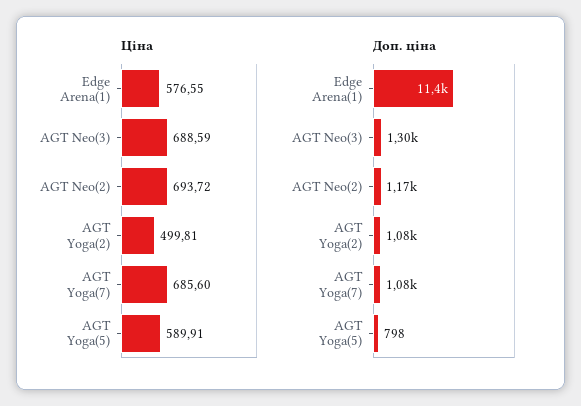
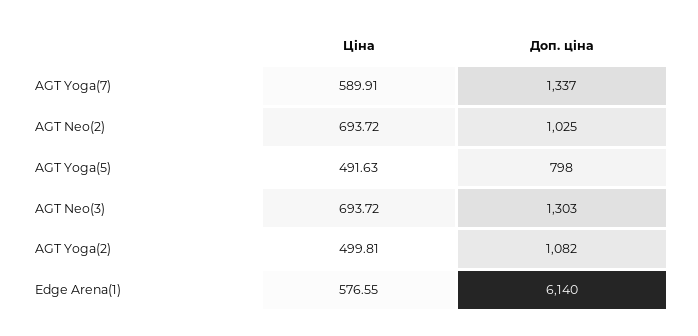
Ціна, AGT Neo(3): 688.59 -> 693.72
Ціна, AGT Yoga(7): 685.6 -> 589.91
Ціна, AGT Yoga(5): 589.91 -> 491.63
Доп. ціна, Edge Arena(1): 11400 -> 6140
Доп. ціна, AGT Neo(2): 1170 -> 1025
Доп. ціна, AGT Yoga(7): 1080 -> 1337

